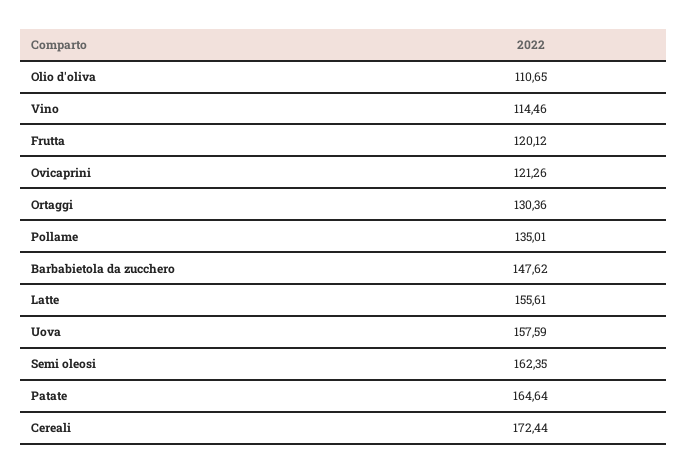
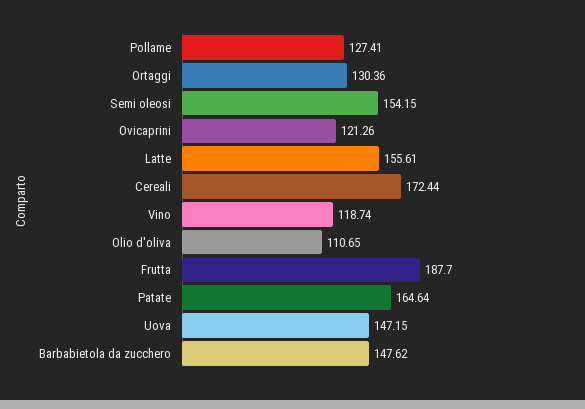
Vino: 114.46 -> 118.74
Frutta: 120.12 -> 187.7
Pollame: 135.01 -> 127.41
Uova: 157.59 -> 147.15
Semi oleosi: 162.35 -> 154.15

